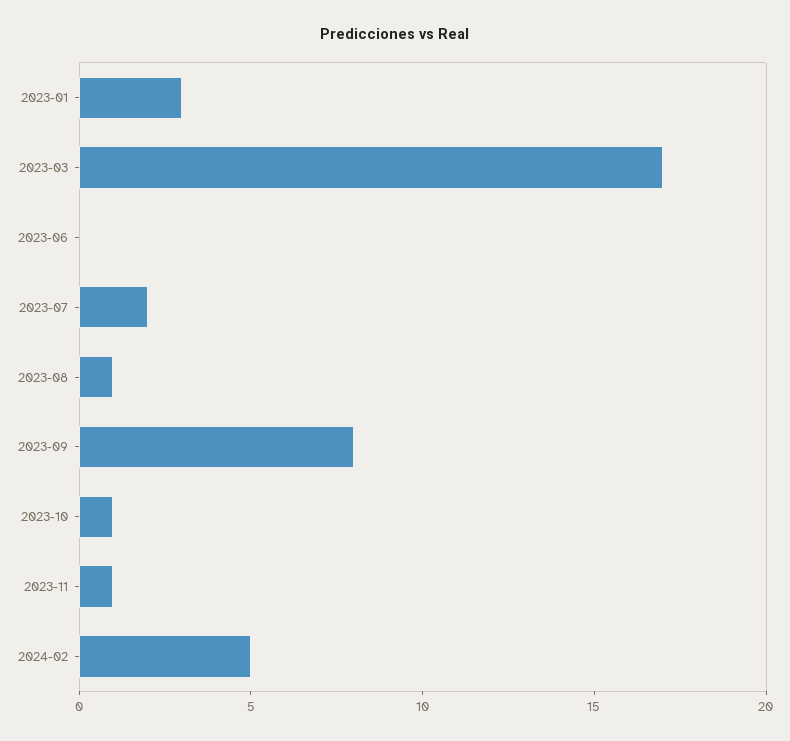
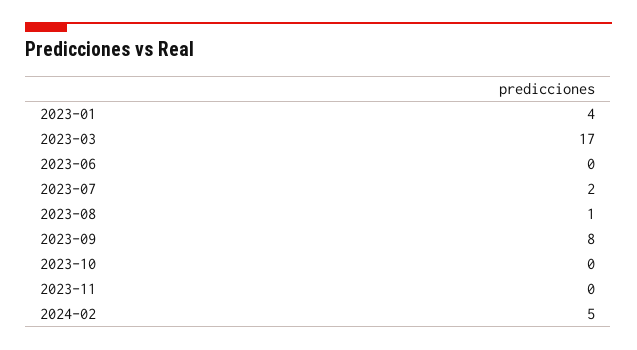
2023-01: 3 -> 4
2023-10: 1 -> 0
2023-11: 1 -> 0

